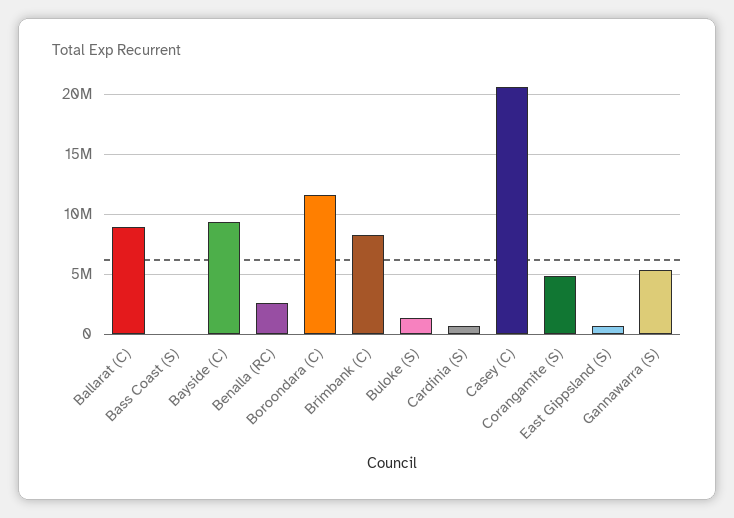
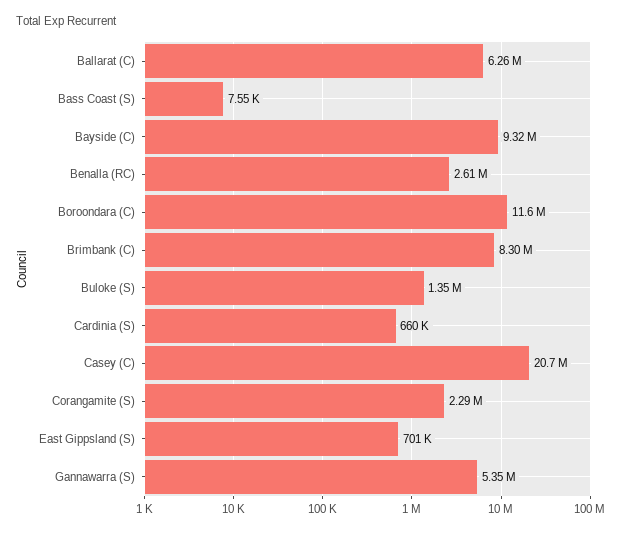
Ballarat (C): 9000000 -> 6260000
Corangamite (S): 5000000 -> 2290000

